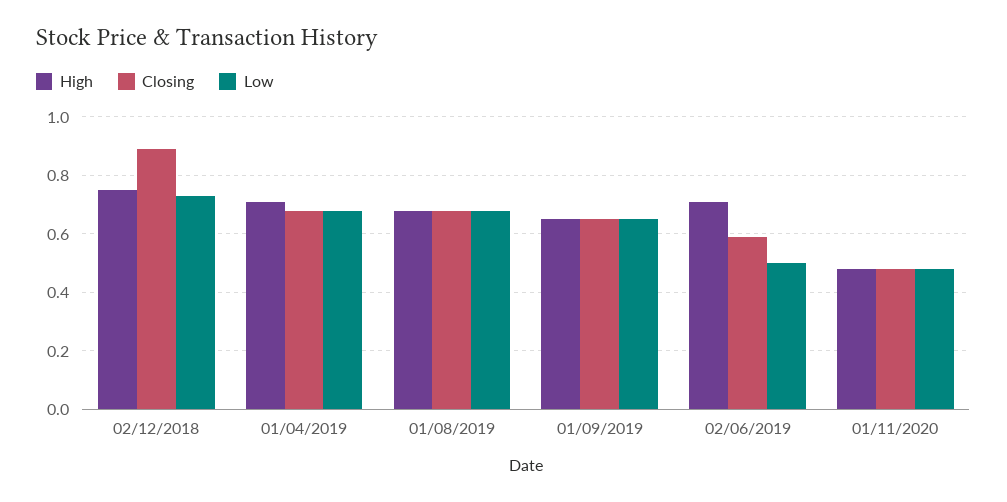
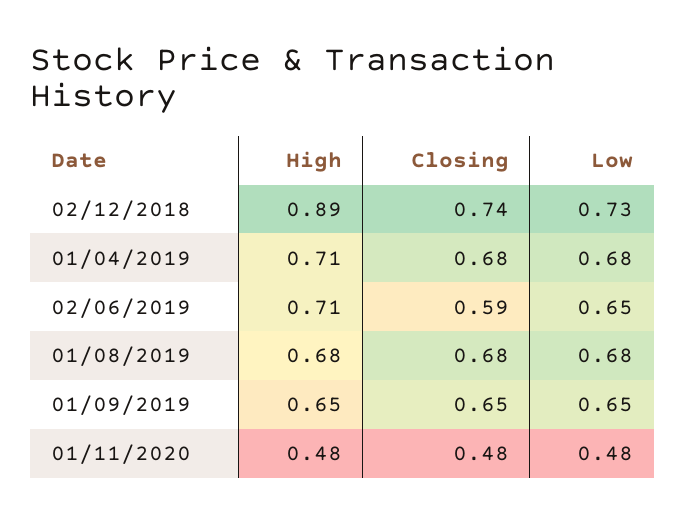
High, 02/12/2018: 0.75 -> 0.89
Closing, 02/12/2018: 0.9 -> 0.74
Low, 02/06/2019: 0.5 -> 0.65

